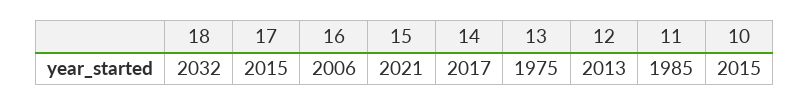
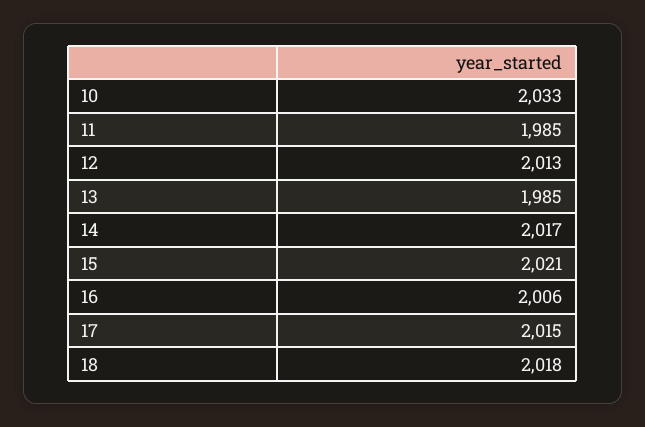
18: 2032 -> 2018
13: 1975 -> 1985
10: 2015 -> 2033

